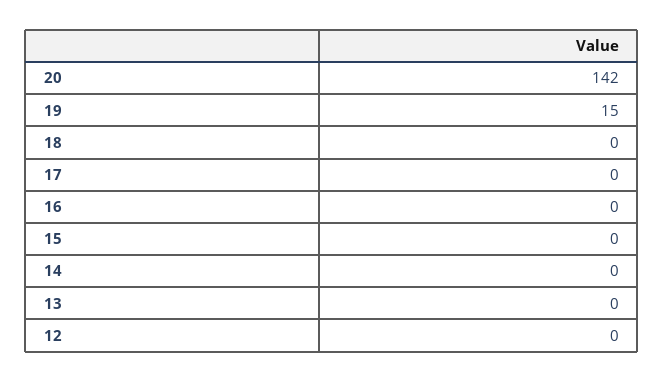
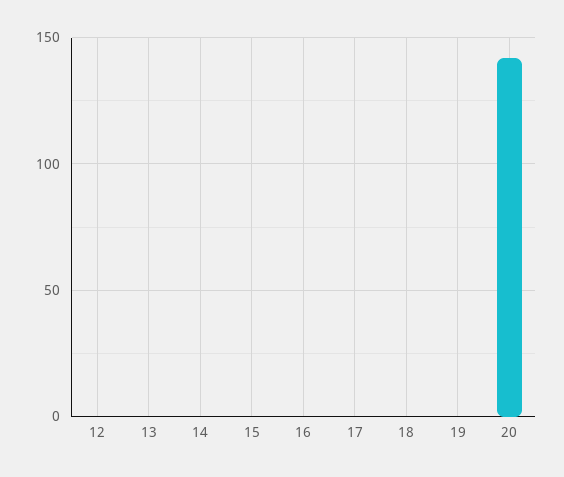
19: 15 -> 0

